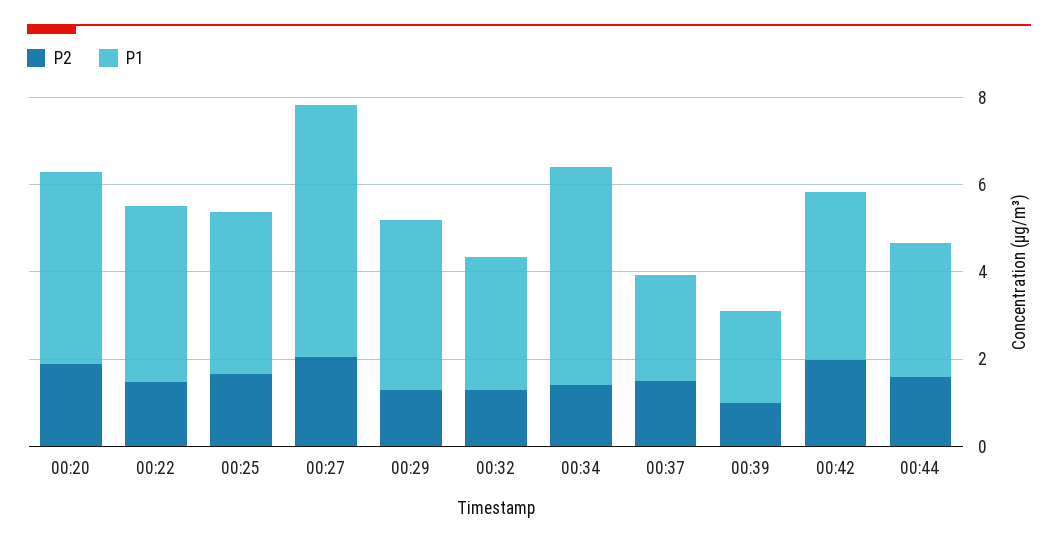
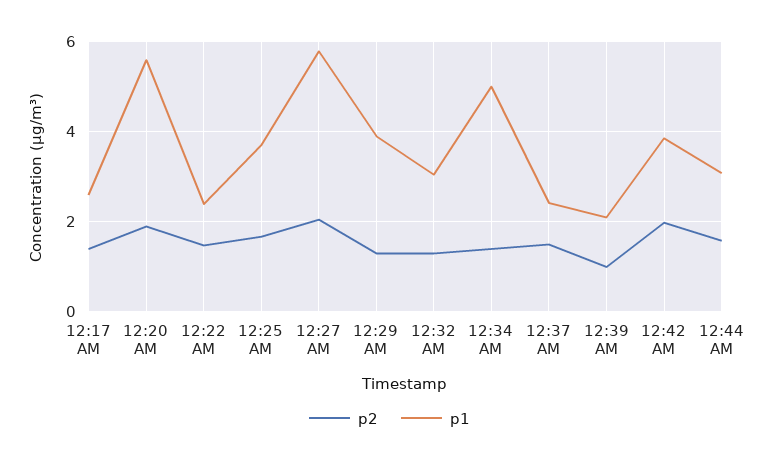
P1, 00:20: 4.5 -> 5.6
P1, 00:22: 4 -> 2.4
P2, 12:17 AM: none -> 1.4
P1, 12:17 AM: none -> 2.6

